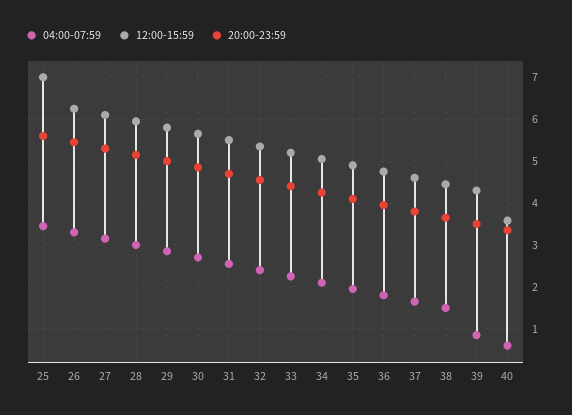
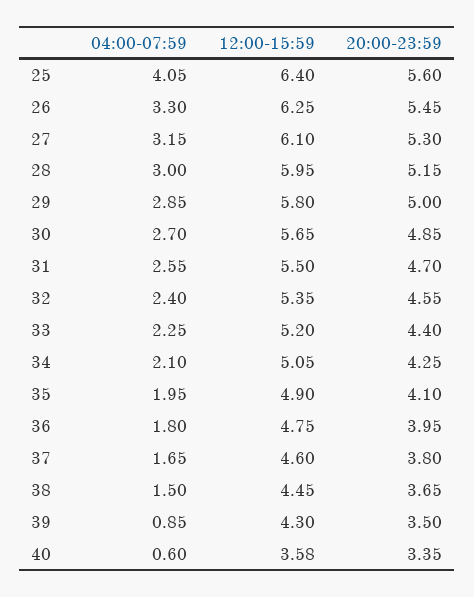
04:00-07:59, 25: 3.4 -> 4.05
12:00-15:59, 25: 7 -> 6.4

